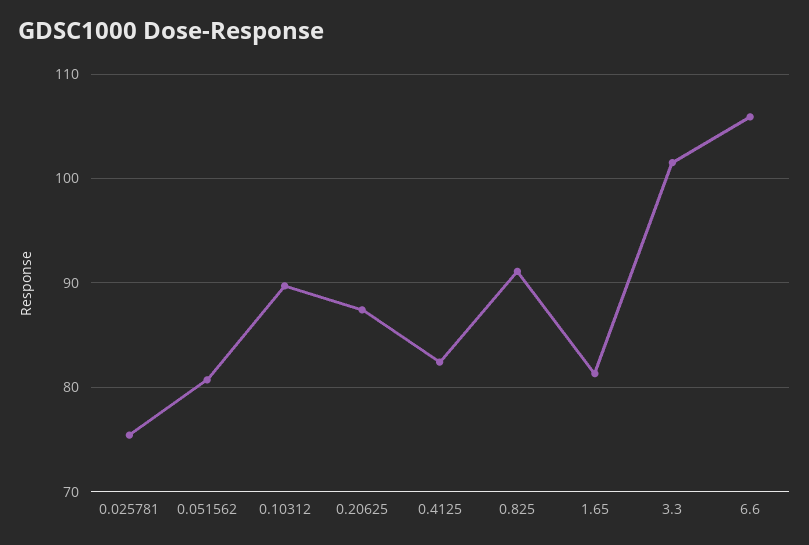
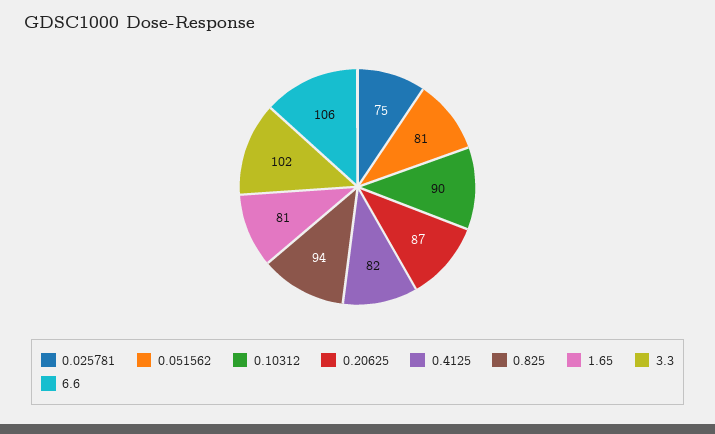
0.825: 91 -> 94

